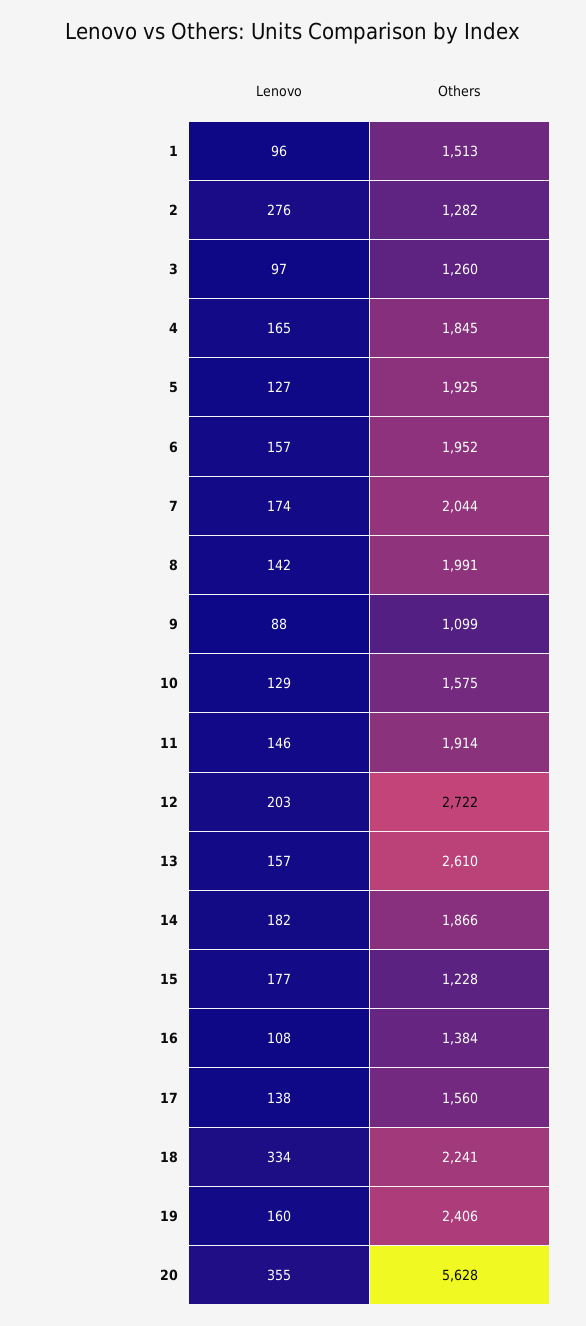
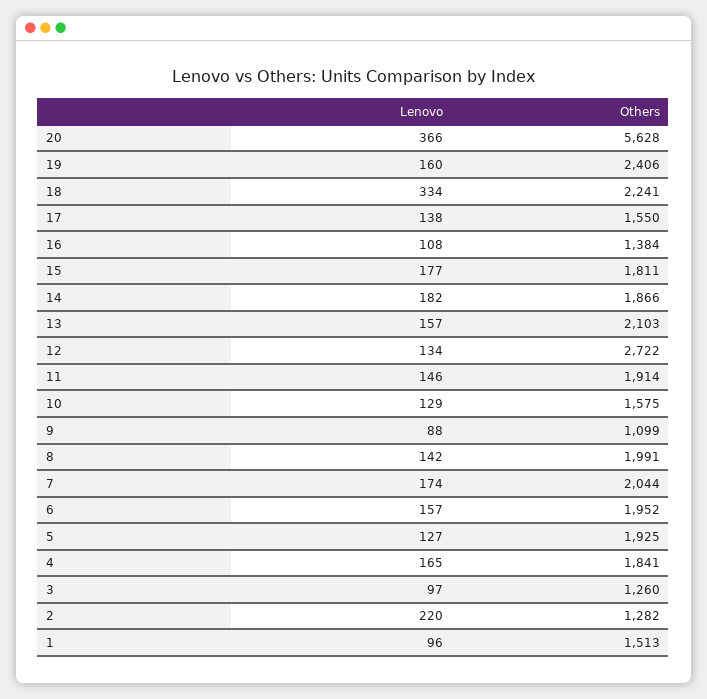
Lenovo, 2: 276 -> 220
Others, 4: 1845 -> 1841
Lenovo, 12: 203 -> 134
Others, 13: 2610 -> 2103
Others, 15: 1228 -> 1811
Others, 17: 1560 -> 1550
Lenovo, 20: 355 -> 366

